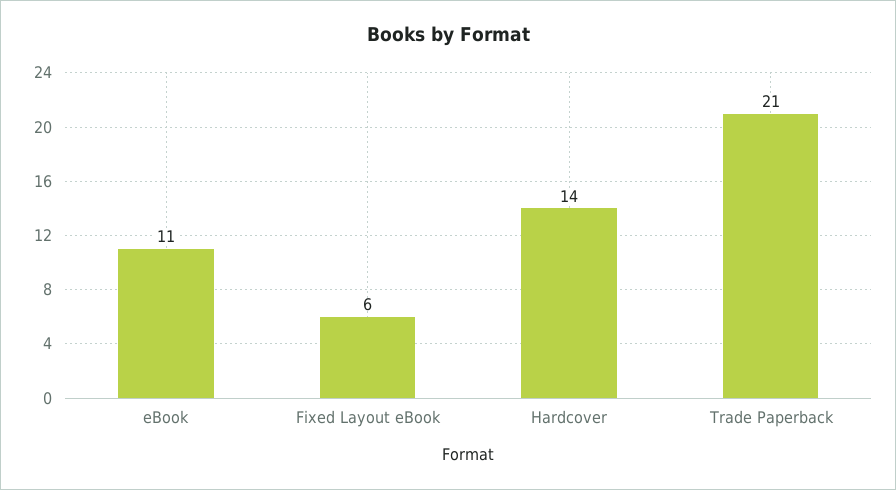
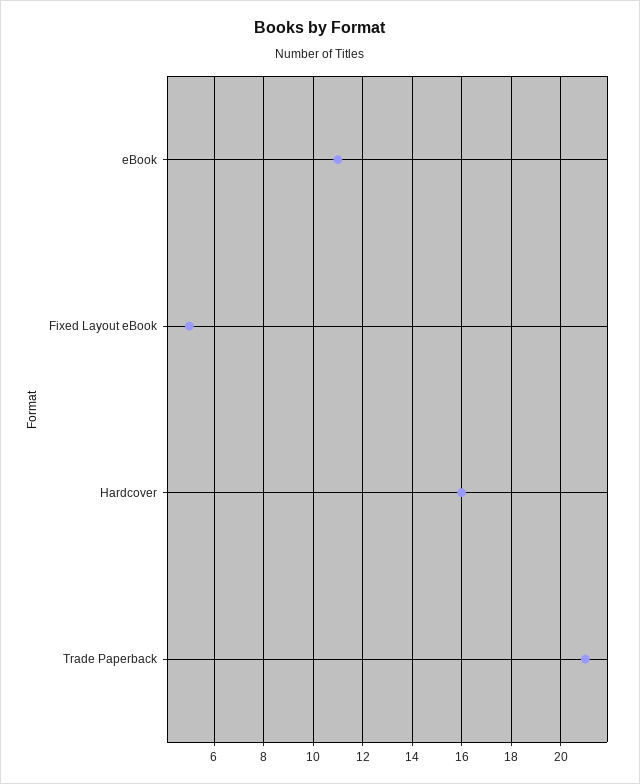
Fixed Layout eBook: 6 -> 5
Hardcover: 14 -> 16

